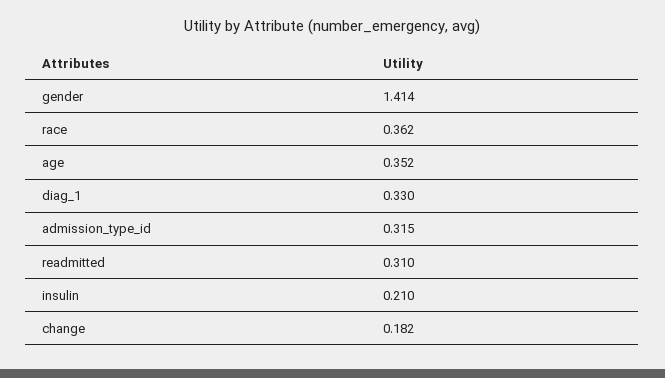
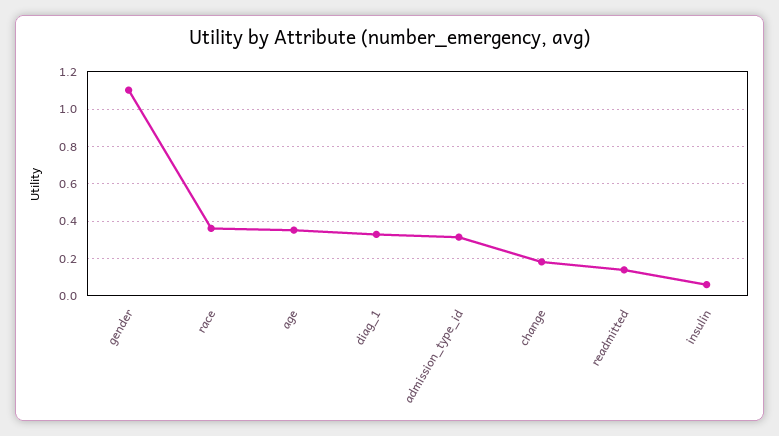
gender: 1.414 -> 1.1
readmitted: 0.31 -> 0.15
insulin: 0.21 -> 0.05

